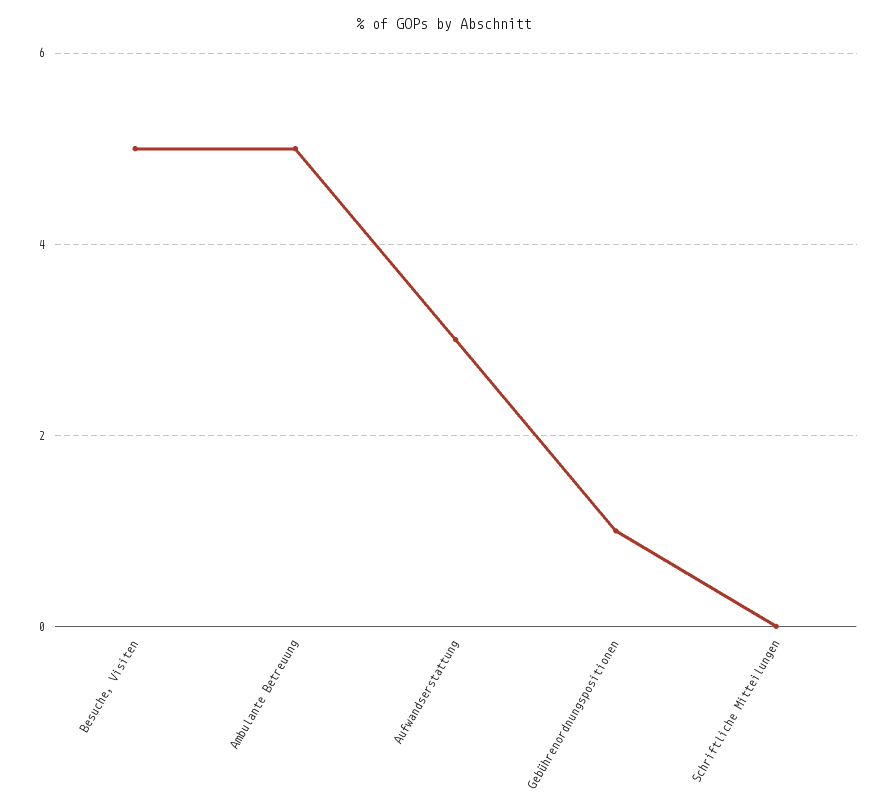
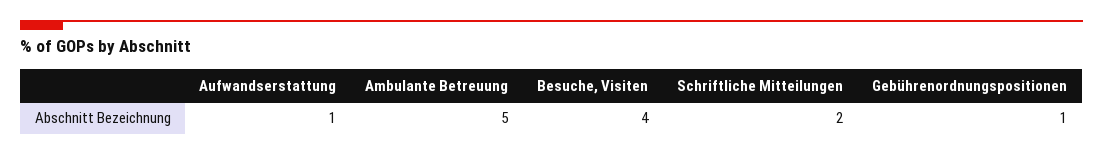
Besuche, Visiten: 5 -> 4
Aufwandserstattung: 3 -> 1
Schriftliche Mitteilungen: 0 -> 2

